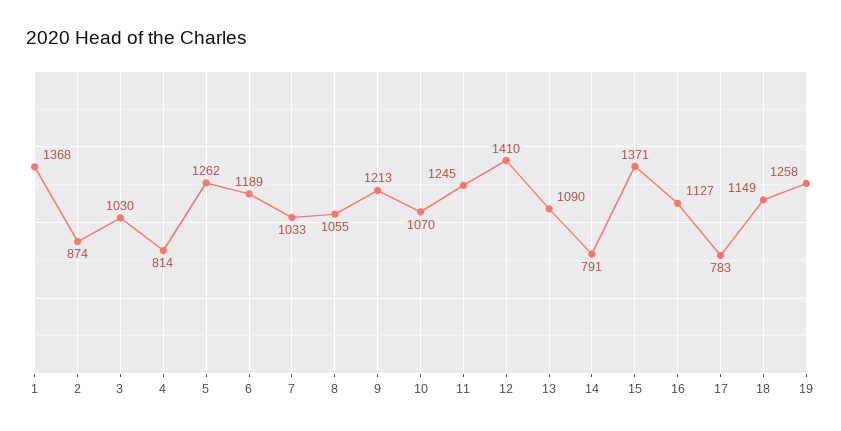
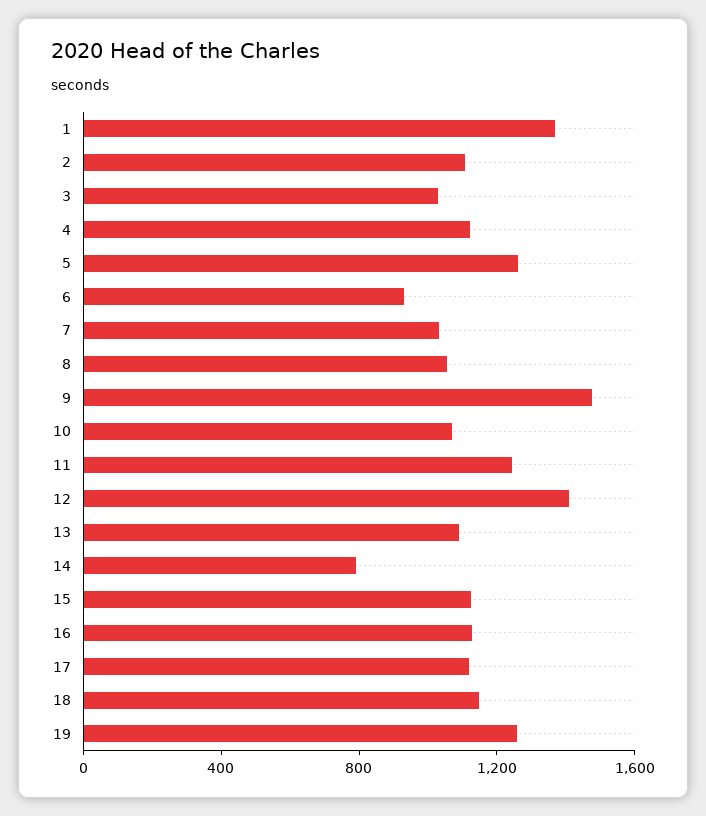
2: 874 -> 1100
4: 814 -> 1100
6: 1189 -> 900
9: 1213 -> 1500
15: 1371 -> 1100
17: 783 -> 1100

